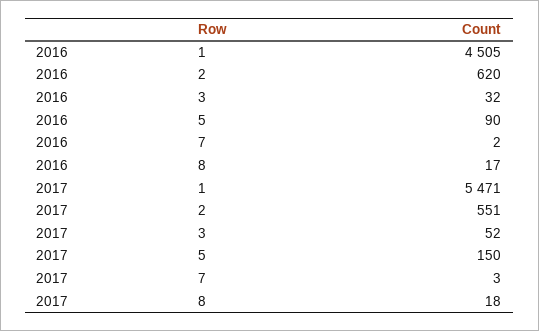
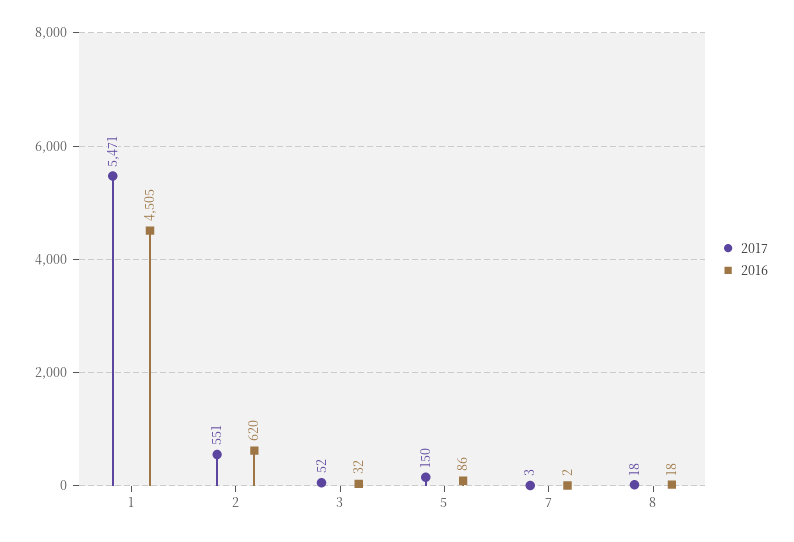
2016, 5: 90 -> 86
2016, 8: 17 -> 18

